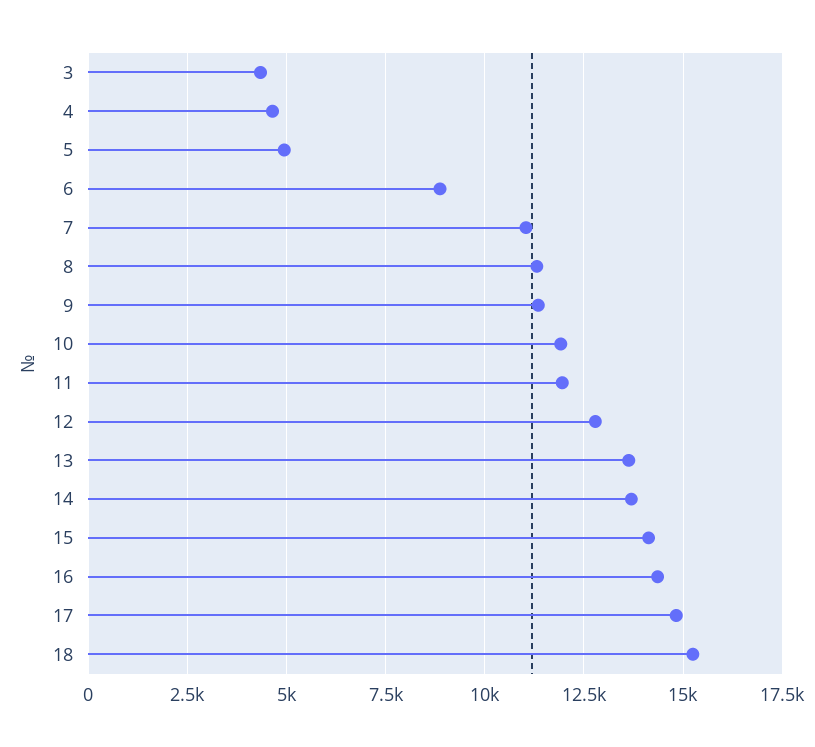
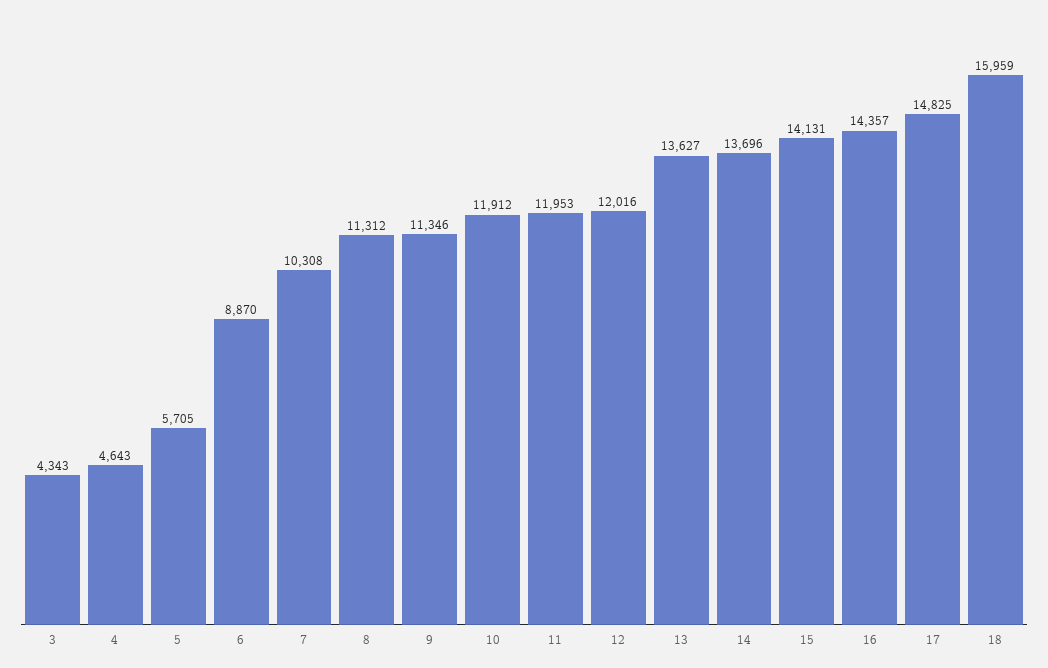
5: 5000 -> 5705
7: 11000 -> 10308
12: 12750 -> 12016
18: 15250 -> 15959

